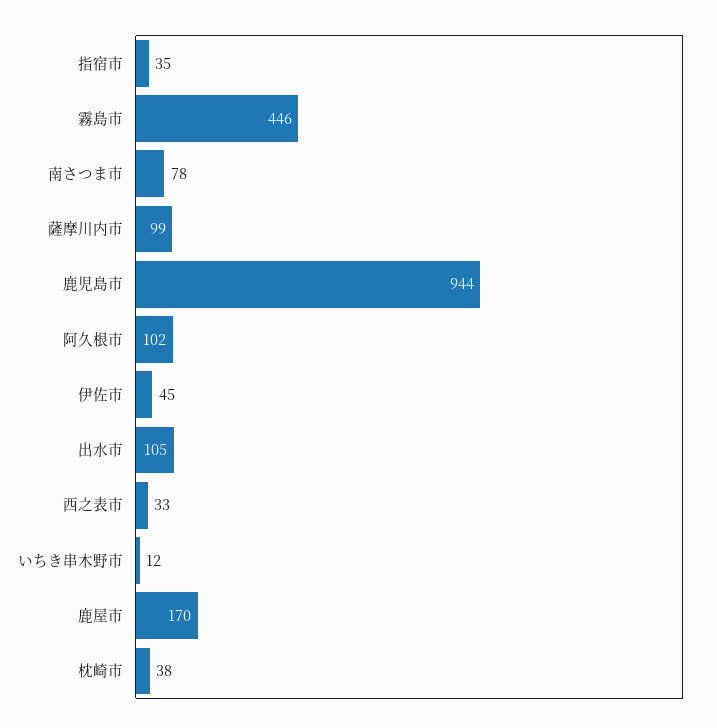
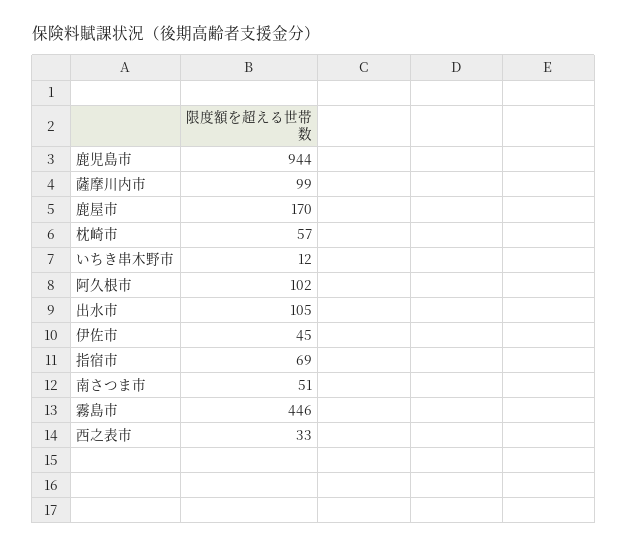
指宿市: 35 -> 69
南さつま市: 78 -> 51
枕崎市: 38 -> 57

